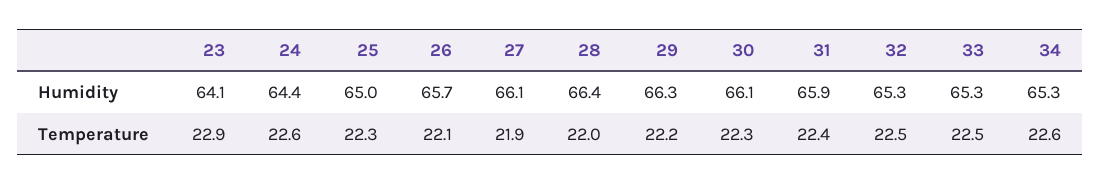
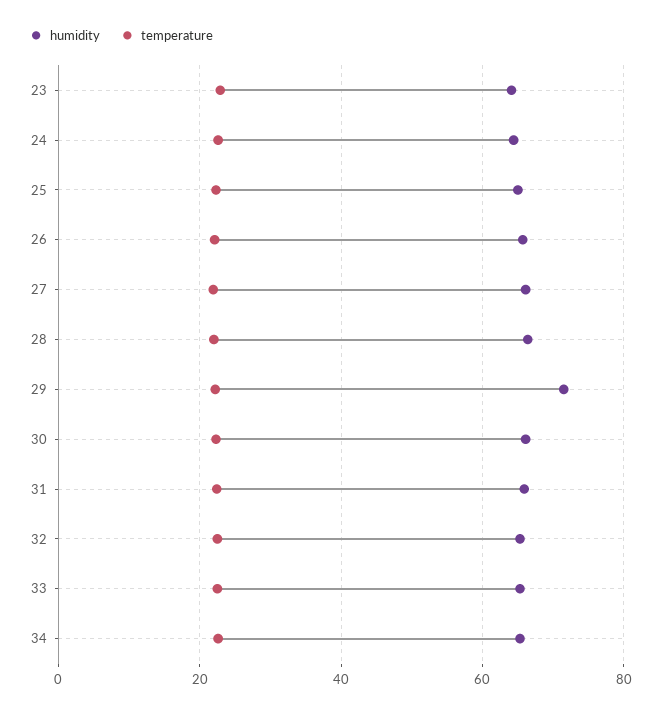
Humidity, 29: 66.3 -> 72

